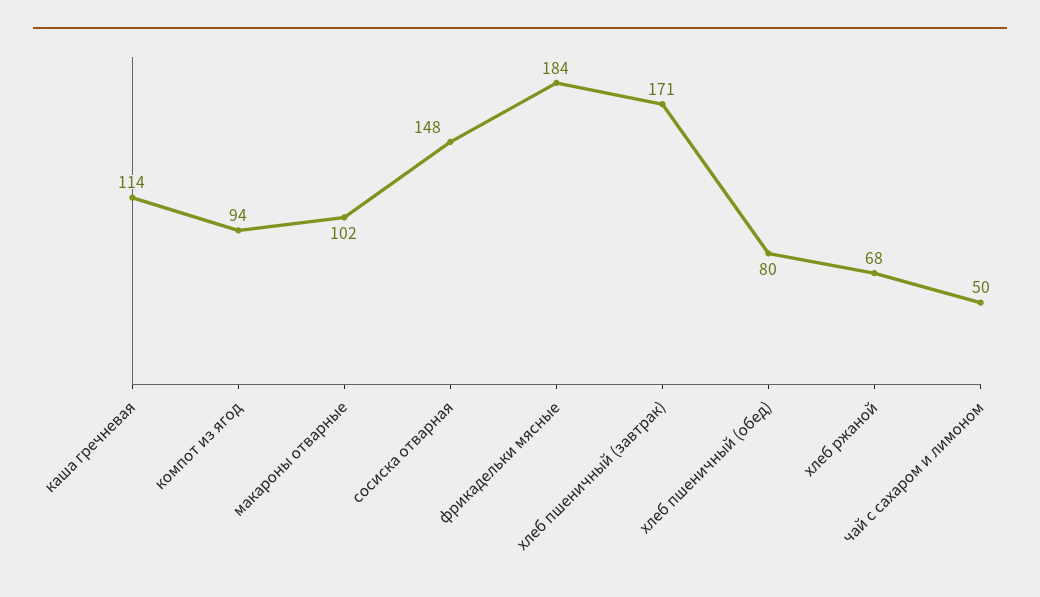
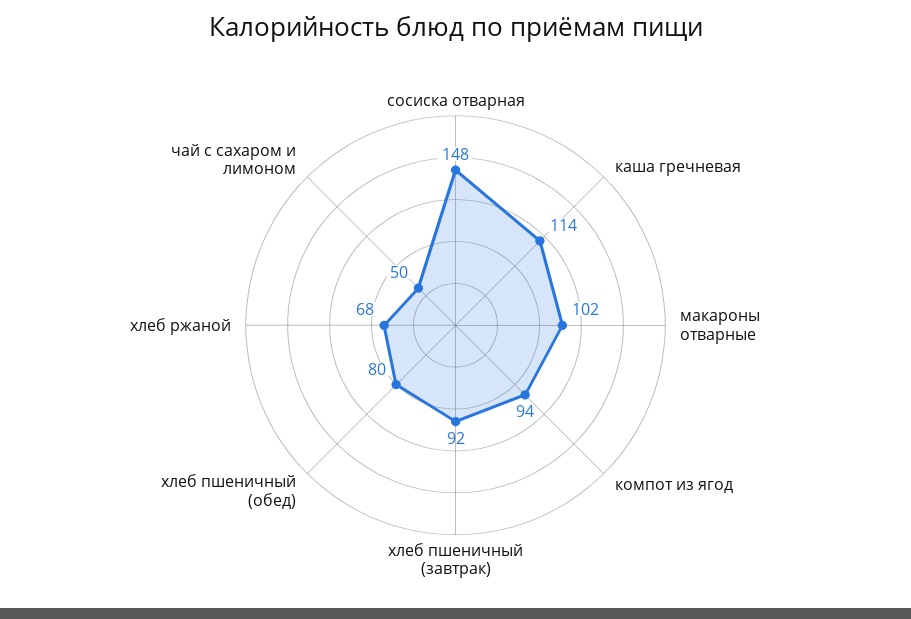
фрикадельки мясные: 184 -> none
хлеб пшеничный (завтрак): 171 -> 92

